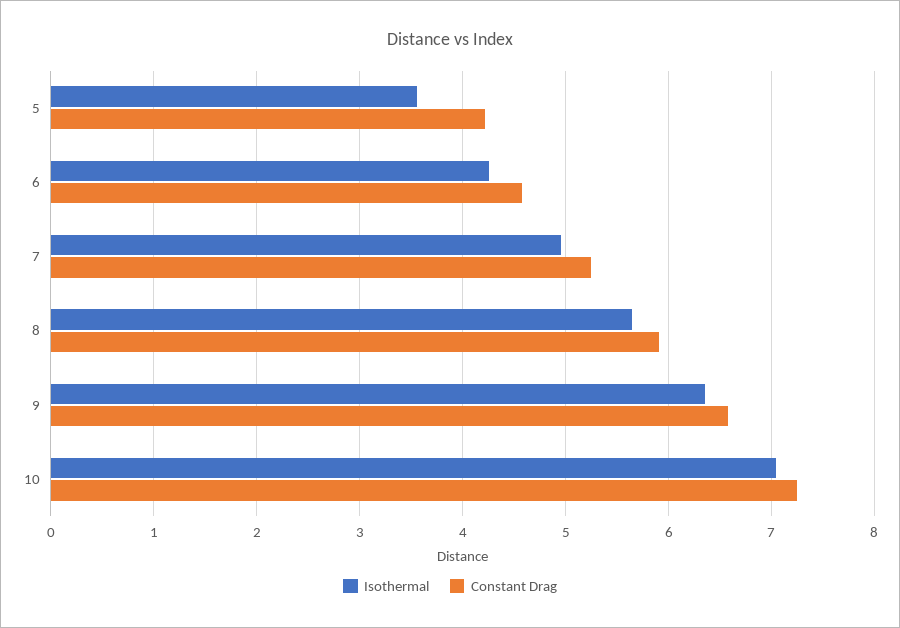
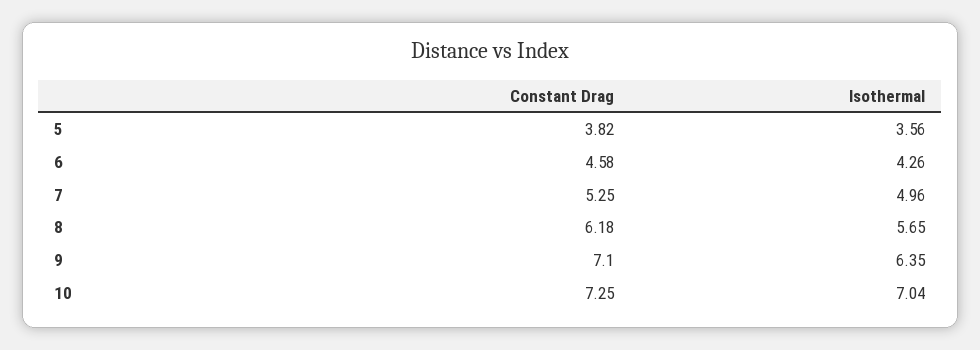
Constant Drag, 5: 4.2 -> 3.82
Constant Drag, 8: 5.9 -> 6.18
Constant Drag, 9: 6.6 -> 7.1

